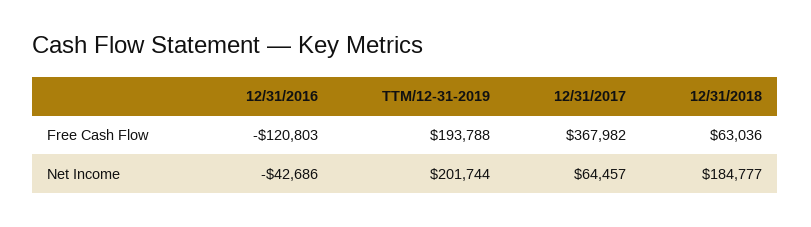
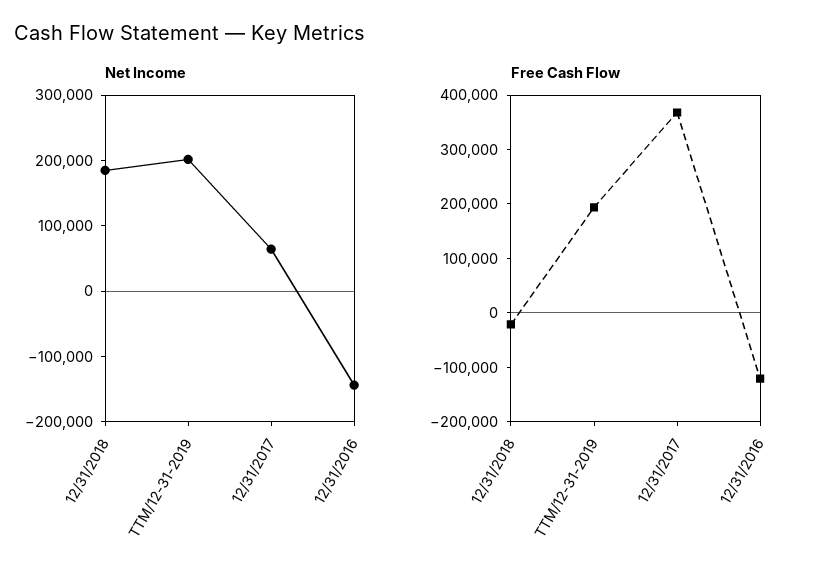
Free Cash Flow, 12/31/2018: 63036 -> -20000
Net Income, 12/31/2016: -42686 -> -140000

